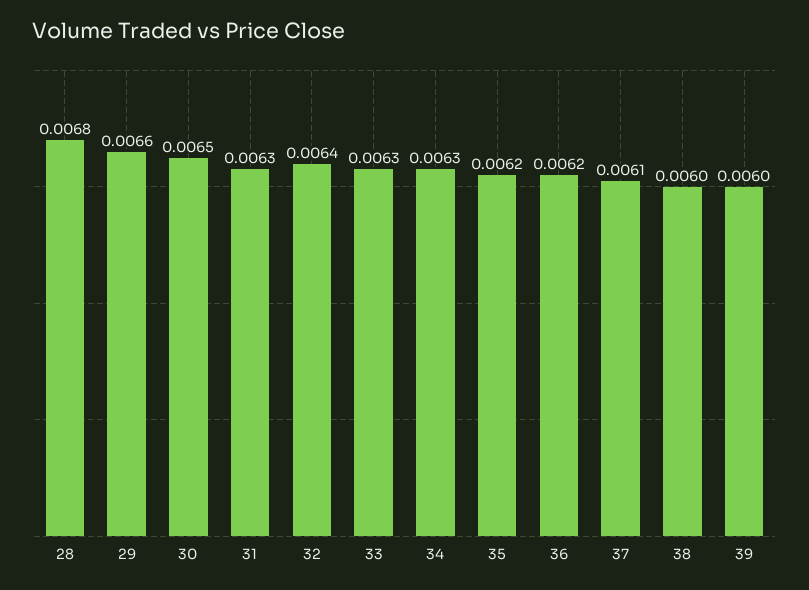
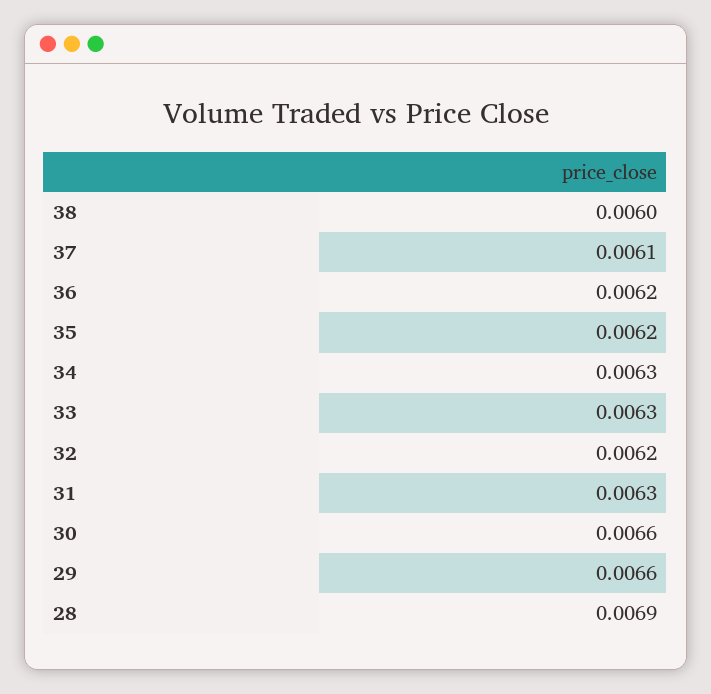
28: 0.0068 -> 0.0069
30: 0.0065 -> 0.0066
32: 0.0064 -> 0.0062
39: 0.006 -> none

